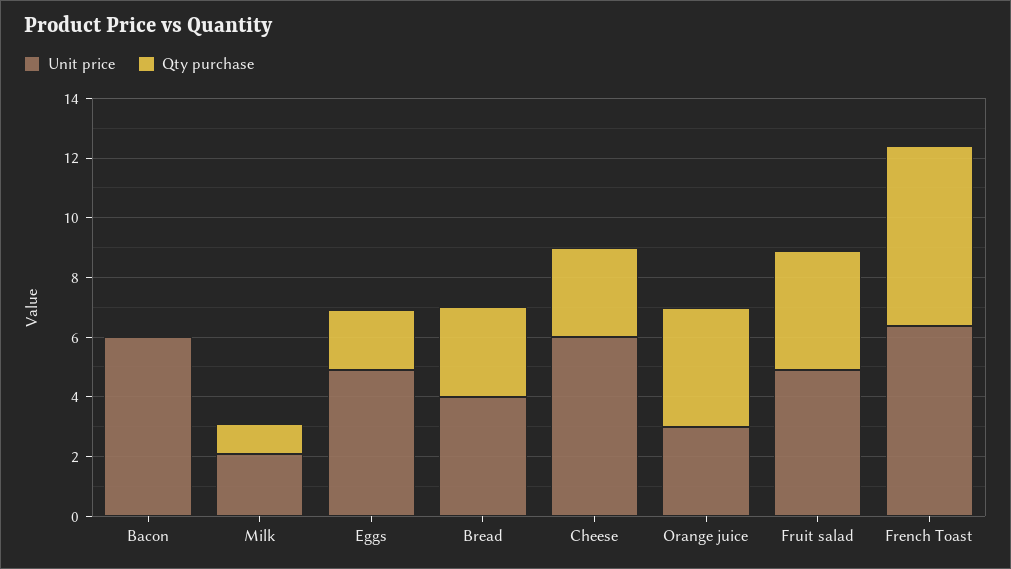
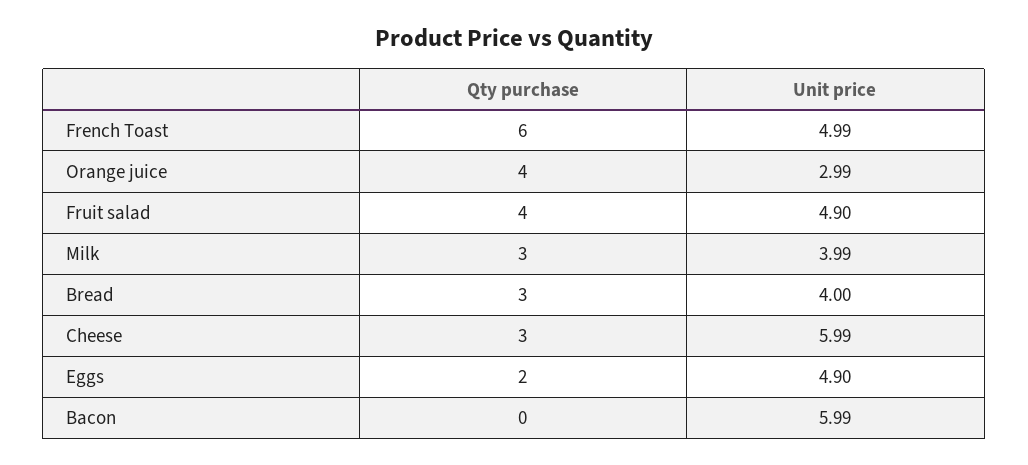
Unit price, Milk: 2 -> 3.99
Qty purchase, Milk: 1 -> 3
Unit price, French Toast: 6.5 -> 4.99

